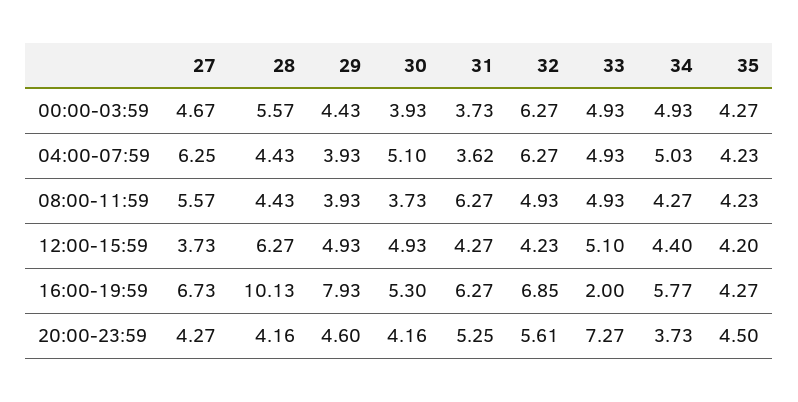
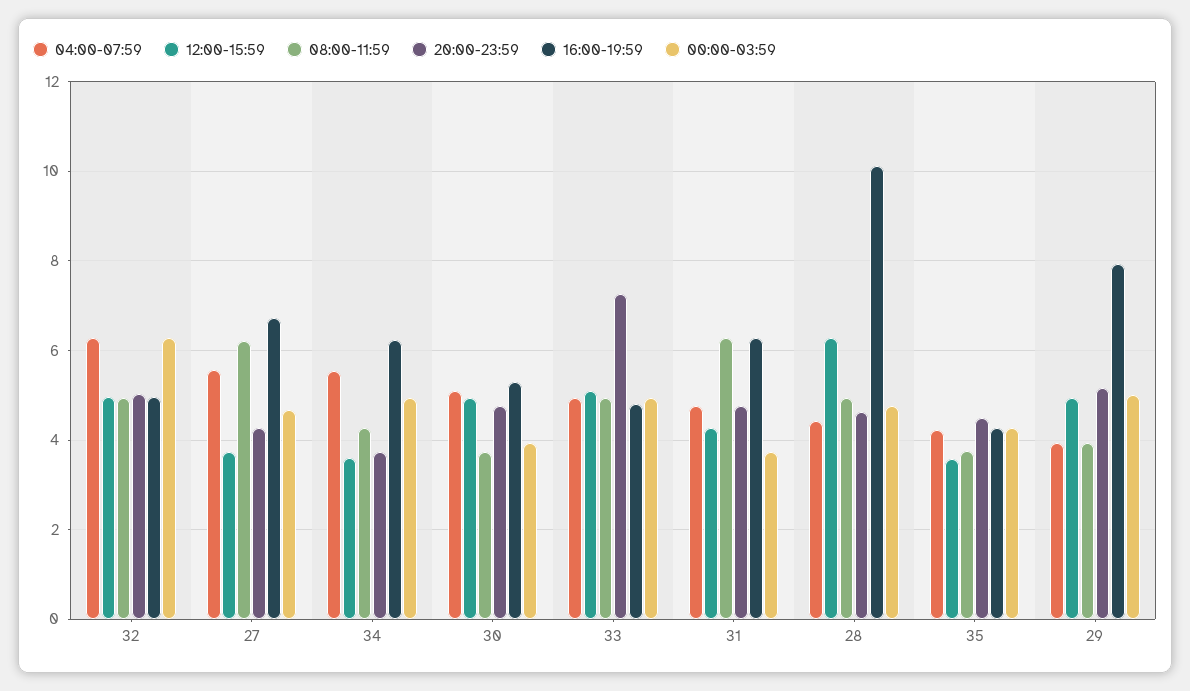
00:00-03:59, 28: 5.57 -> 4.8
00:00-03:59, 29: 4.43 -> 5
04:00-07:59, 27: 6.25 -> 5.6
04:00-07:59, 31: 3.62 -> 4.8
04:00-07:59, 34: 5.03 -> 5.6
08:00-11:59, 27: 5.57 -> 6.2
08:00-11:59, 28: 4.43 -> 5
08:00-11:59, 35: 4.23 -> 3.8
12:00-15:59, 32: 4.23 -> 5
12:00-15:59, 34: 4.4 -> 3.6
12:00-15:59, 35: 4.2 -> 3.6
16:00-19:59, 32: 6.85 -> 5
16:00-19:59, 33: 2 -> 4.8
16:00-19:59, 34: 5.77 -> 6.2
20:00-23:59, 28: 4.16 -> 4.6
20:00-23:59, 29: 4.6 -> 5.2
20:00-23:59, 30: 4.16 -> 4.8
20:00-23:59, 31: 5.25 -> 4.8
20:00-23:59, 32: 5.61 -> 5

